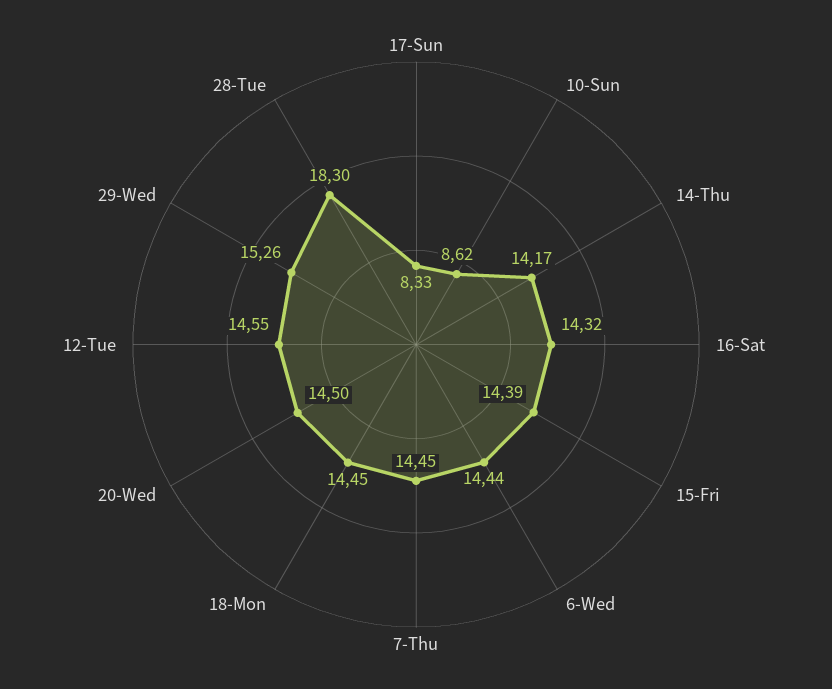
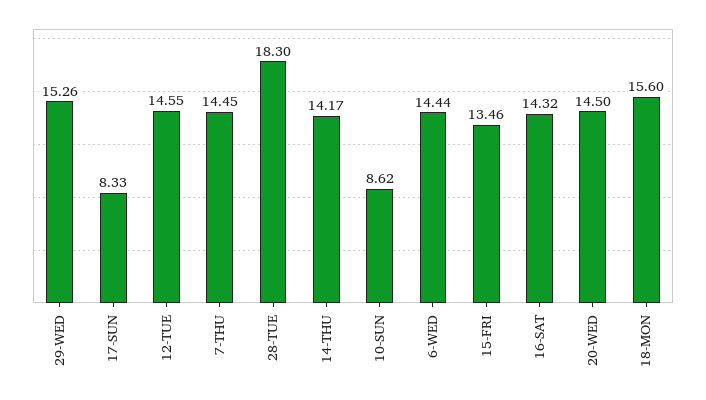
15-Fri: 14.39 -> 13.46
18-Mon: 14.45 -> 15.6

